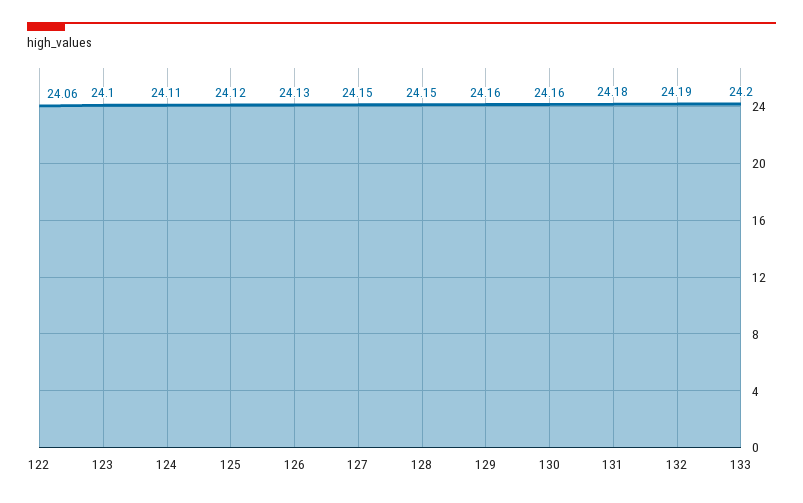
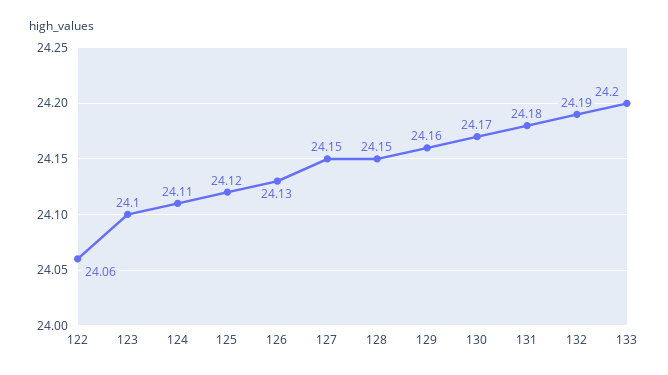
130: 24.16 -> 24.17

